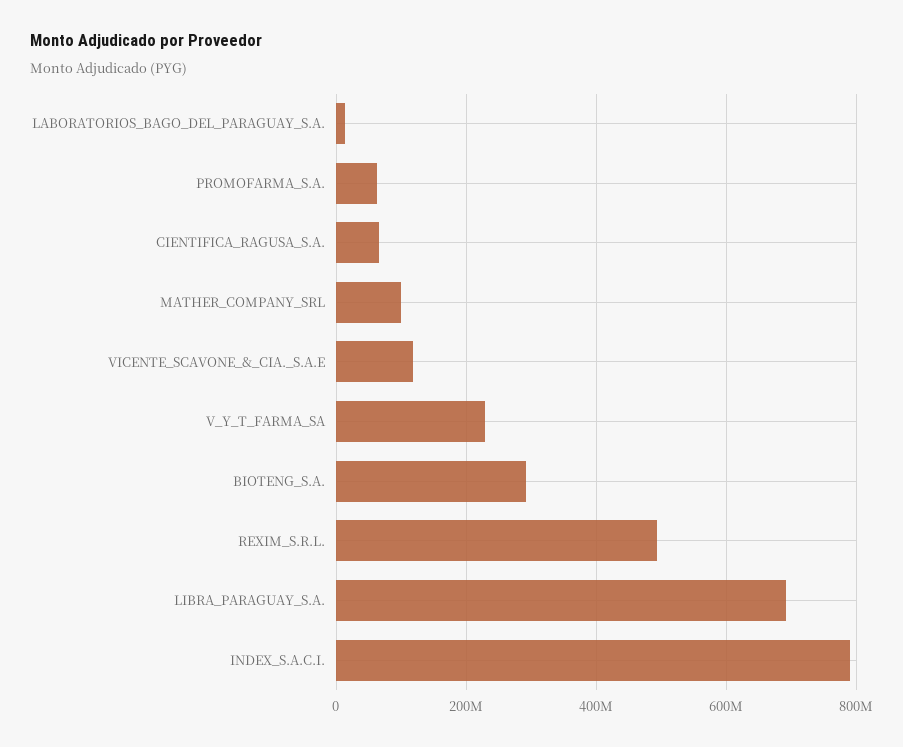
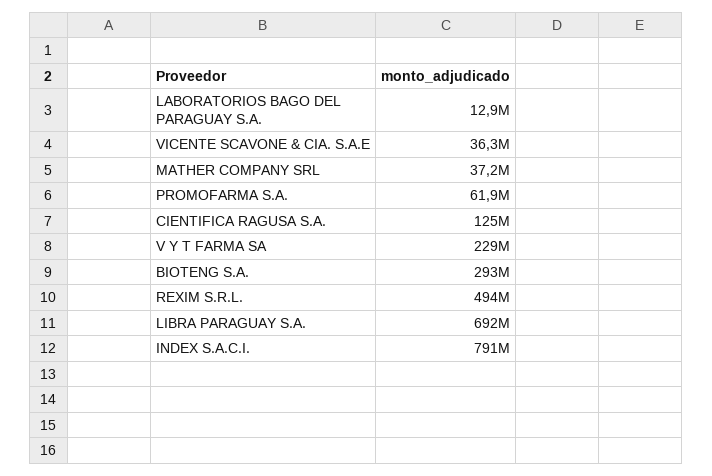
CIENTIFICA_RAGUSA_S.A.: 60000000 -> 125000000
MATHER_COMPANY_SRL: 100000000 -> 37200000
VICENTE_SCAVONE_&_CIA._S.A.E: 120000000 -> 36300000

